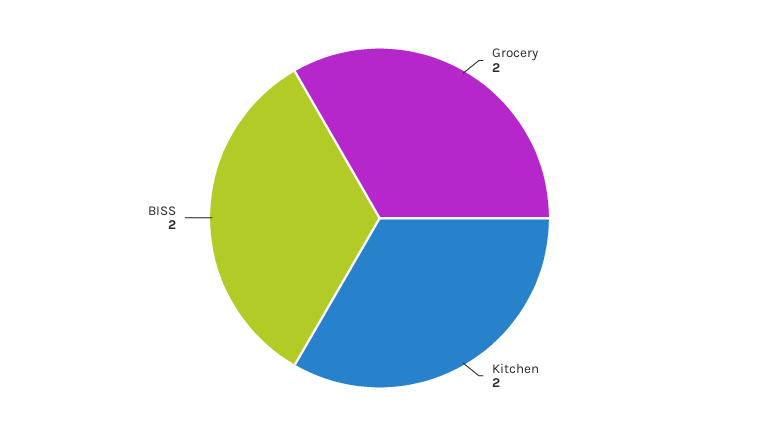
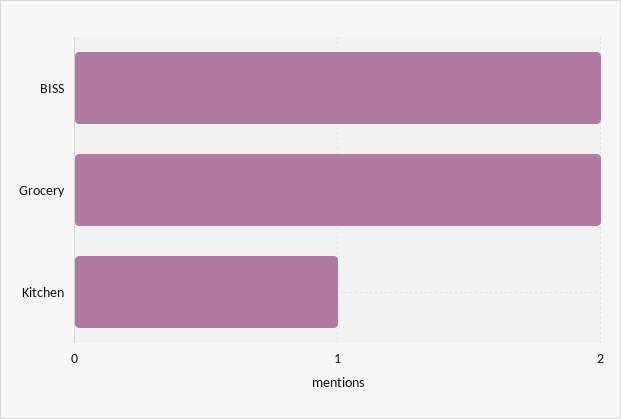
Kitchen: 2 -> 1

